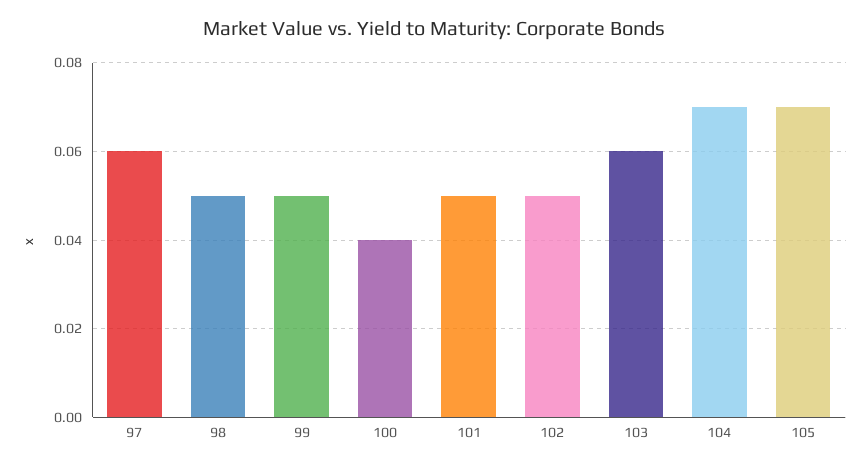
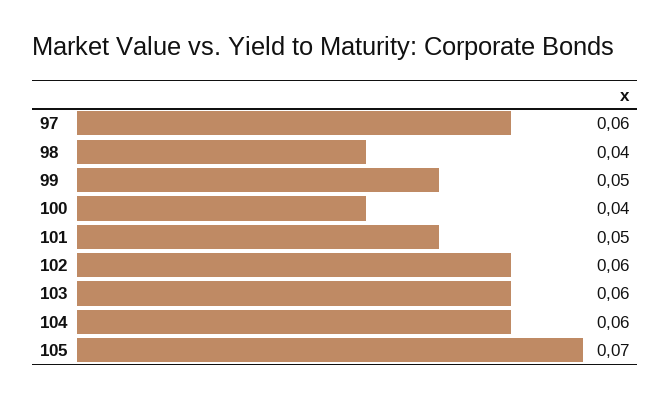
98: 0.05 -> 0.04
102: 0.05 -> 0.06
104: 0.07 -> 0.06

